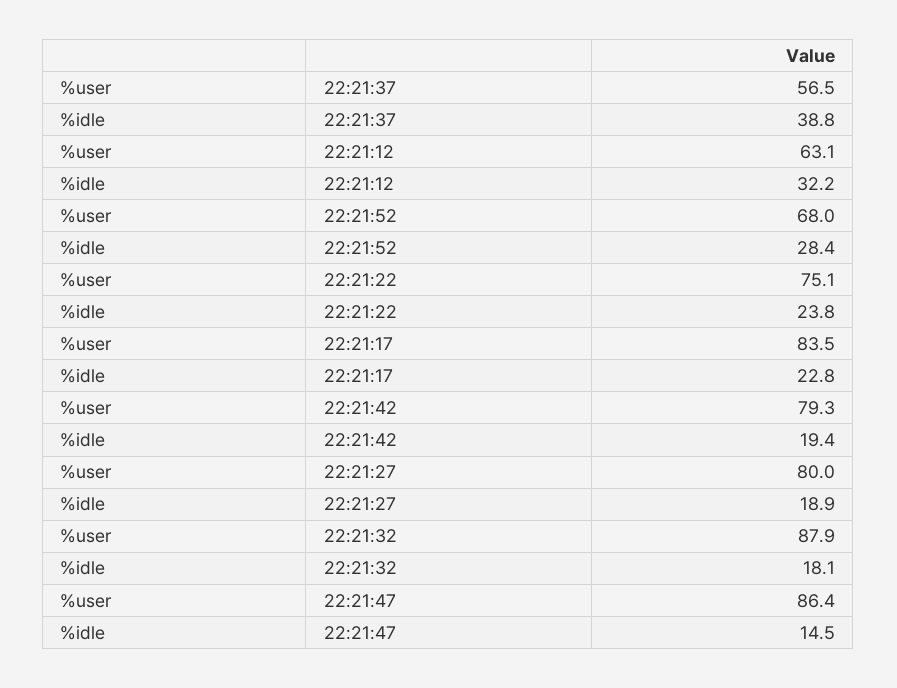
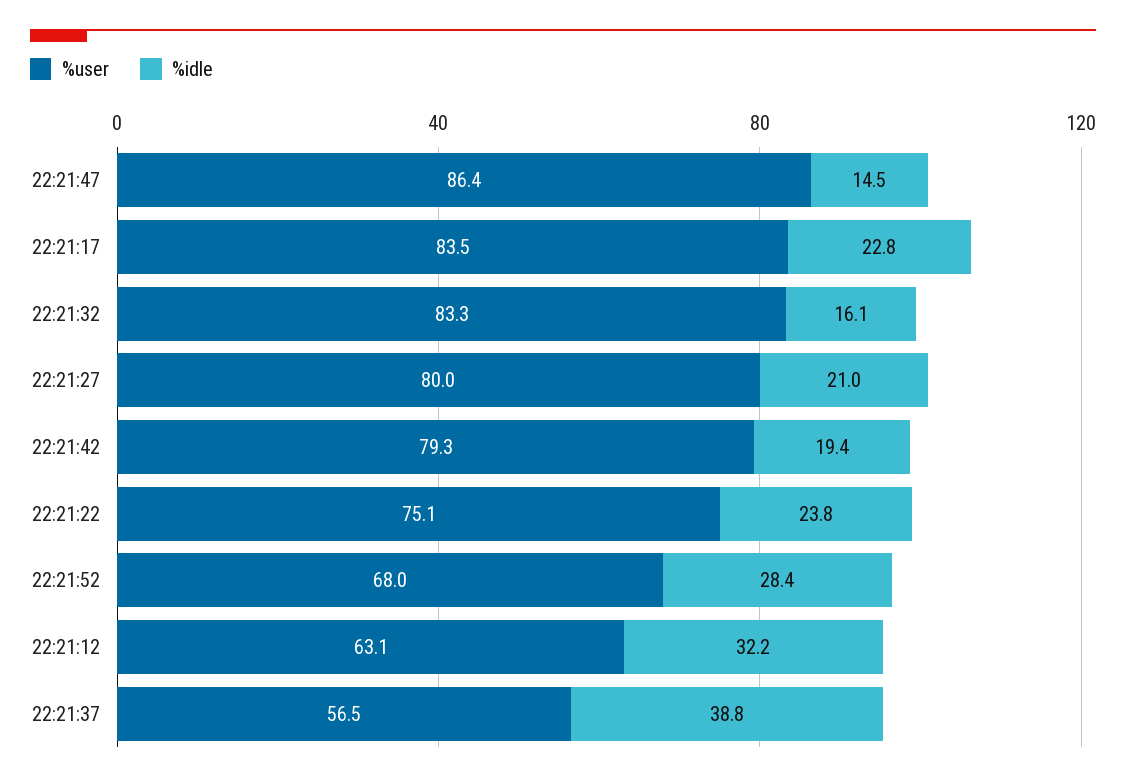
%idle, 22:21:27: 18.9 -> 21
%user, 22:21:32: 87.9 -> 83.3
%idle, 22:21:32: 18.1 -> 16.1

